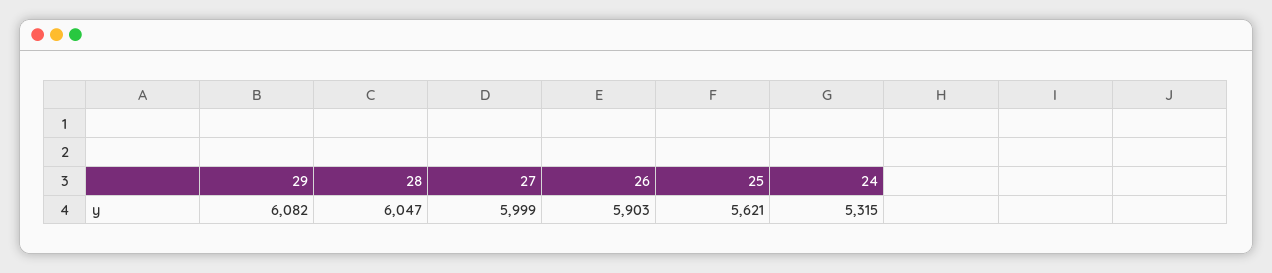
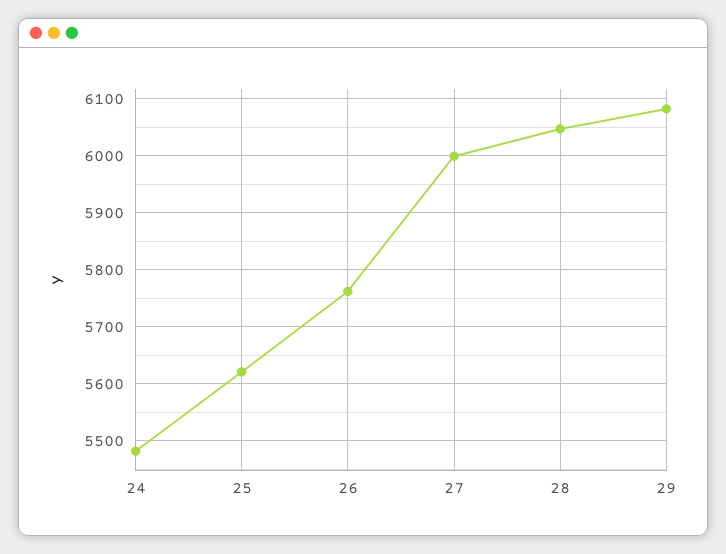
26: 5903 -> 5760
24: 5315 -> 5480

